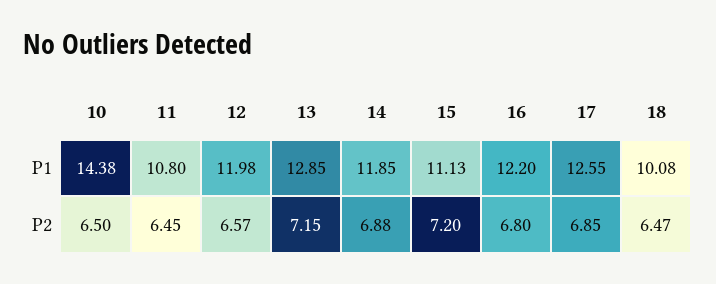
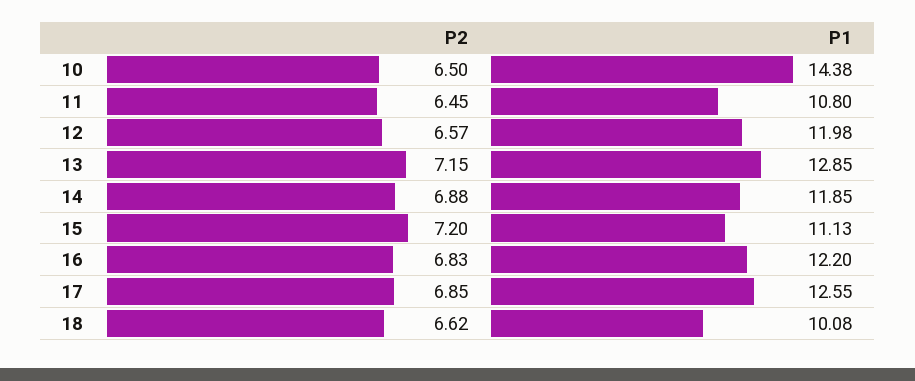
16, P2: 6.8 -> 6.83
18, P2: 6.47 -> 6.62

